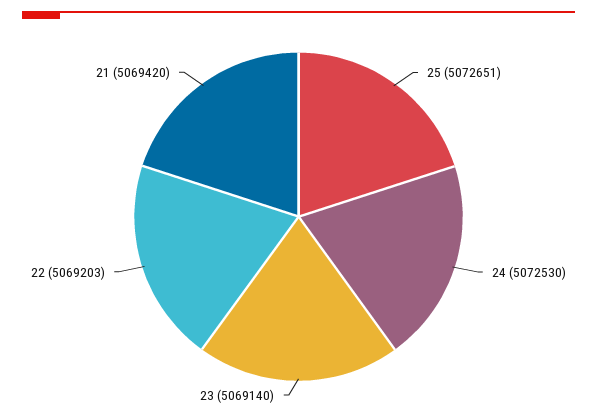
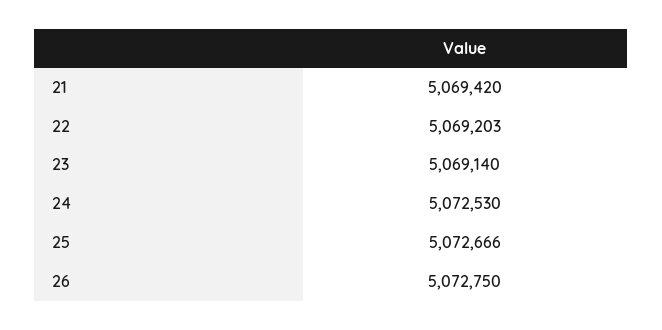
25: 5072651 -> 5072666
26: none -> 5072750

